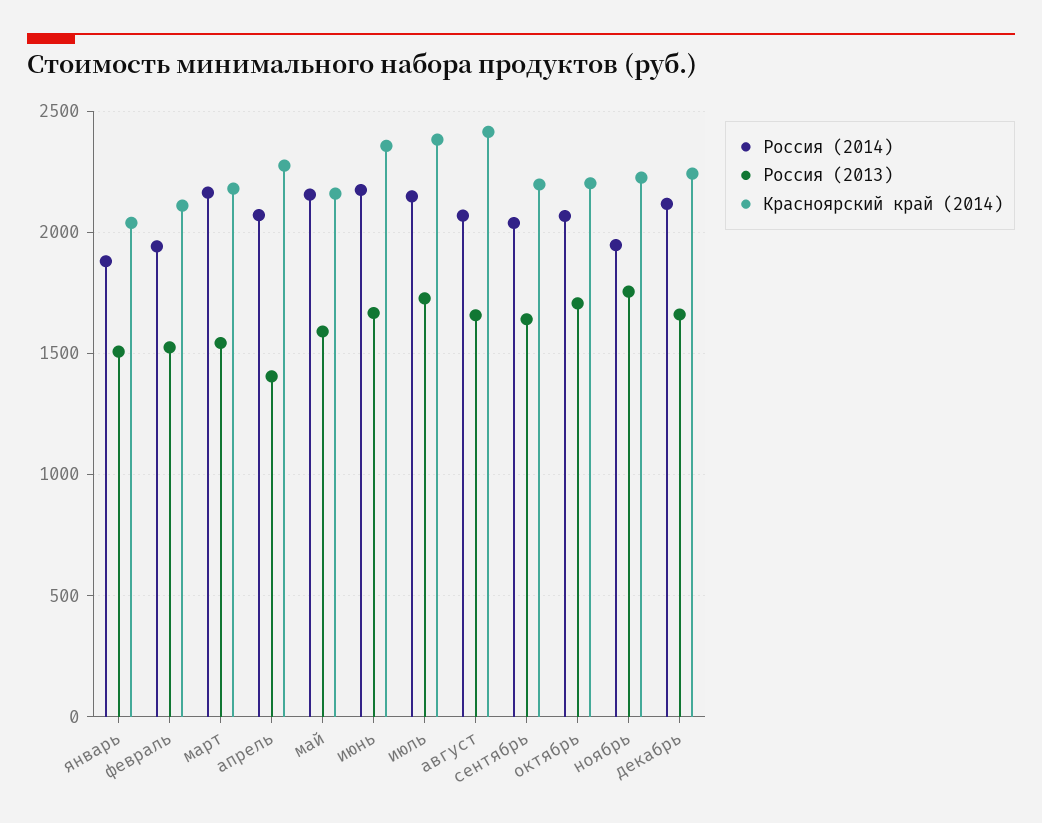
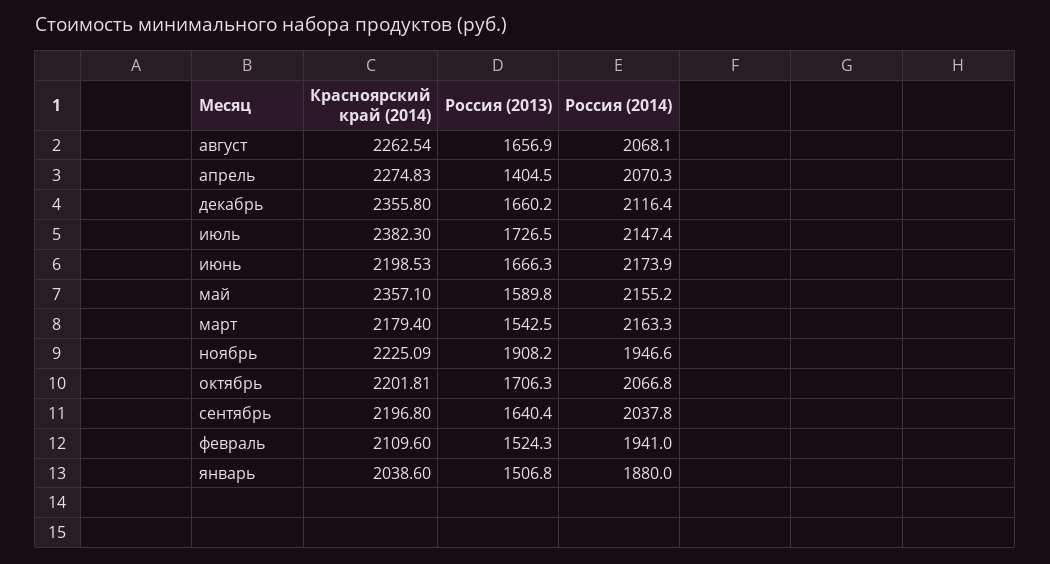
Красноярский край (2014), май: 2150 -> 2357.1
Красноярский край (2014), июнь: 2350 -> 2198.53
Красноярский край (2014), август: 2400 -> 2262.54
Россия (2013), ноябрь: 1750 -> 1908.2
Красноярский край (2014), декабрь: 2250 -> 2355.8

